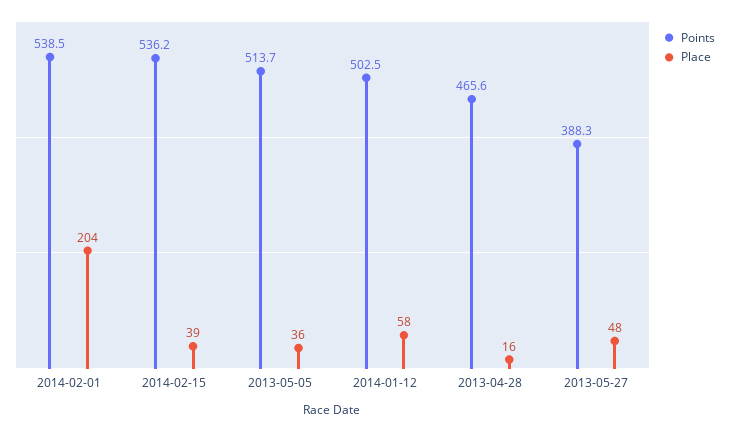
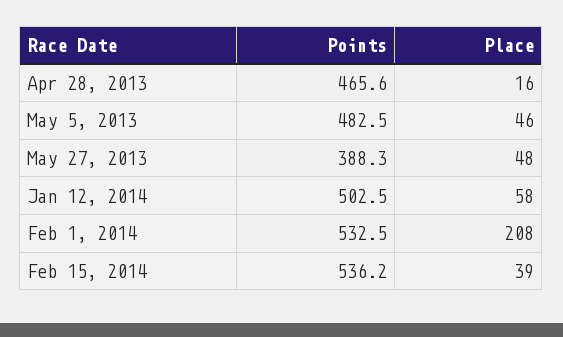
Points, 2014-02-01: 538.5 -> 532.5
Place, 2014-02-01: 204 -> 208
Points, 2013-05-05: 513.7 -> 482.5
Place, 2013-05-05: 36 -> 46

